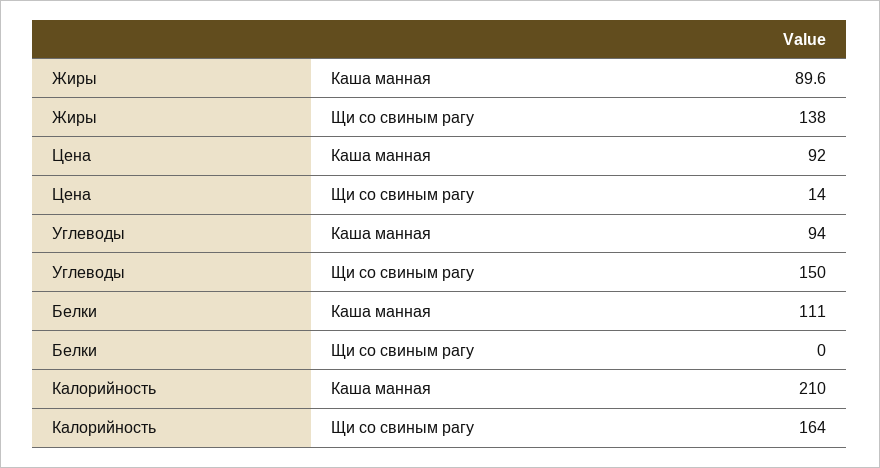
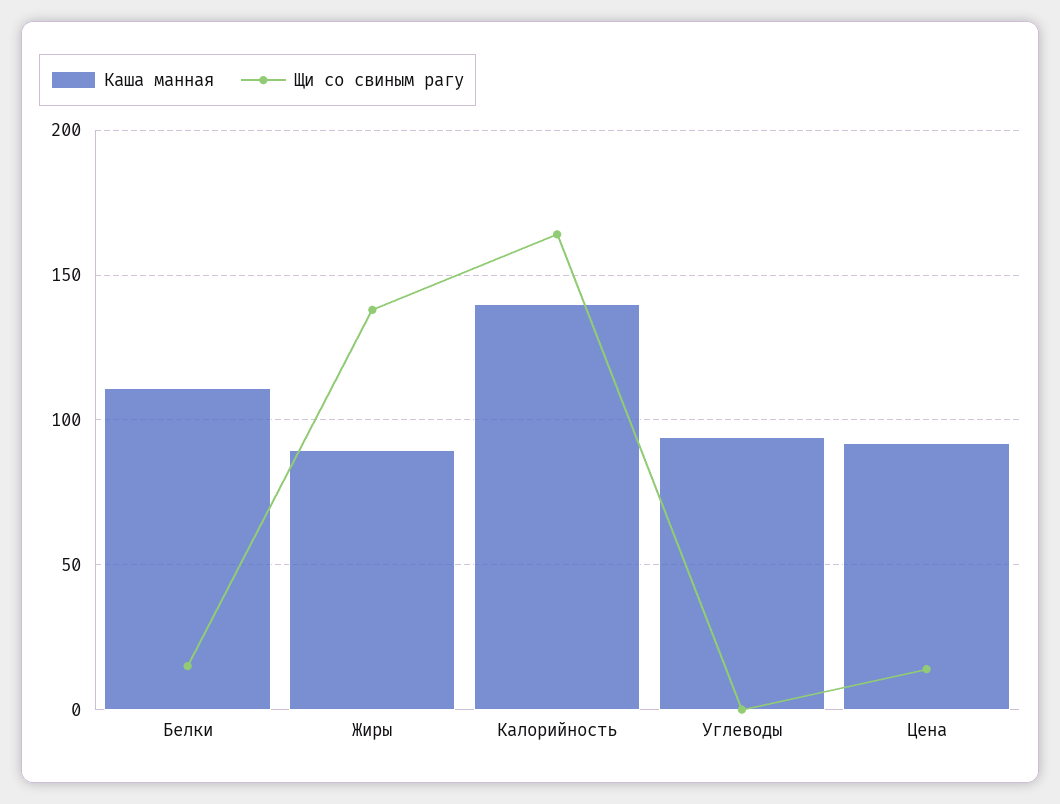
Щи со свиным рагу, Углеводы: 150 -> 0
Щи со свиным рагу, Белки: 0 -> 15
Каша манная, Калорийность: 210 -> 140

